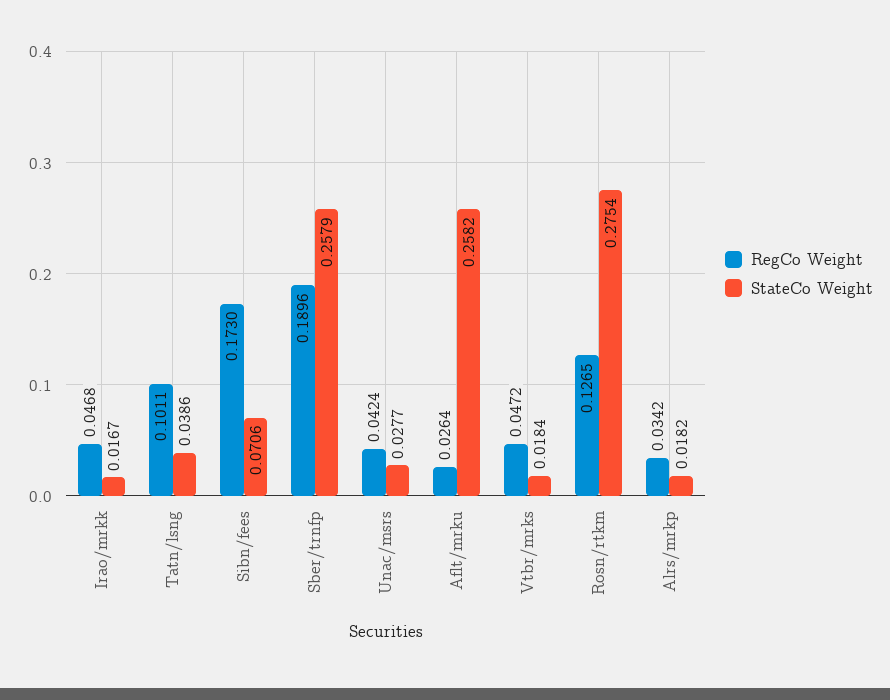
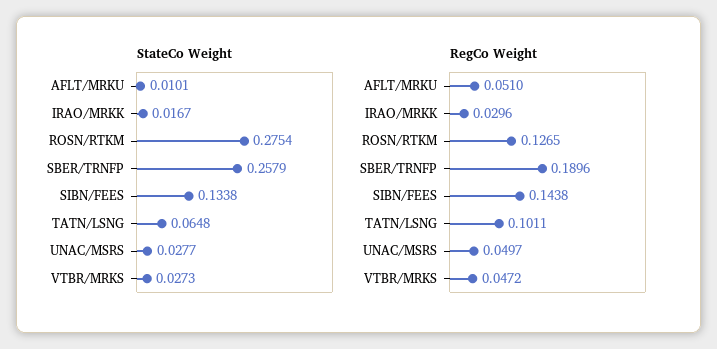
RegCo Weight, Irao/mrkk: 0.0468 -> 0.0296
StateCo Weight, Tatn/lsng: 0.0386 -> 0.0648
RegCo Weight, Sibn/fees: 0.173 -> 0.1438
StateCo Weight, Sibn/fees: 0.0706 -> 0.1338
RegCo Weight, Unac/msrs: 0.0424 -> 0.0497
RegCo Weight, Aflt/mrku: 0.0264 -> 0.051
StateCo Weight, Aflt/mrku: 0.2582 -> 0.0101
StateCo Weight, Vtbr/mrks: 0.0184 -> 0.0273
RegCo Weight, Alrs/mrkp: 0.0342 -> none
StateCo Weight, Alrs/mrkp: 0.0182 -> none

